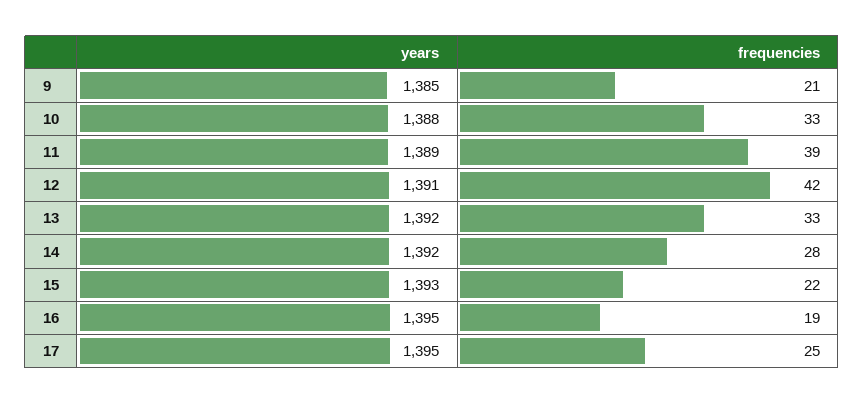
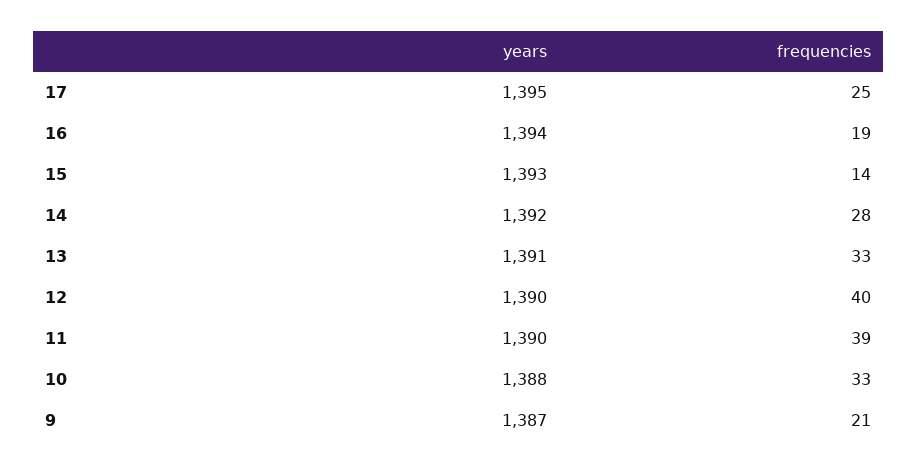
years, 9: 1385 -> 1387
years, 11: 1389 -> 1390
years, 12: 1391 -> 1390
frequencies, 12: 42 -> 40
years, 13: 1392 -> 1391
frequencies, 15: 22 -> 14
years, 16: 1395 -> 1394

